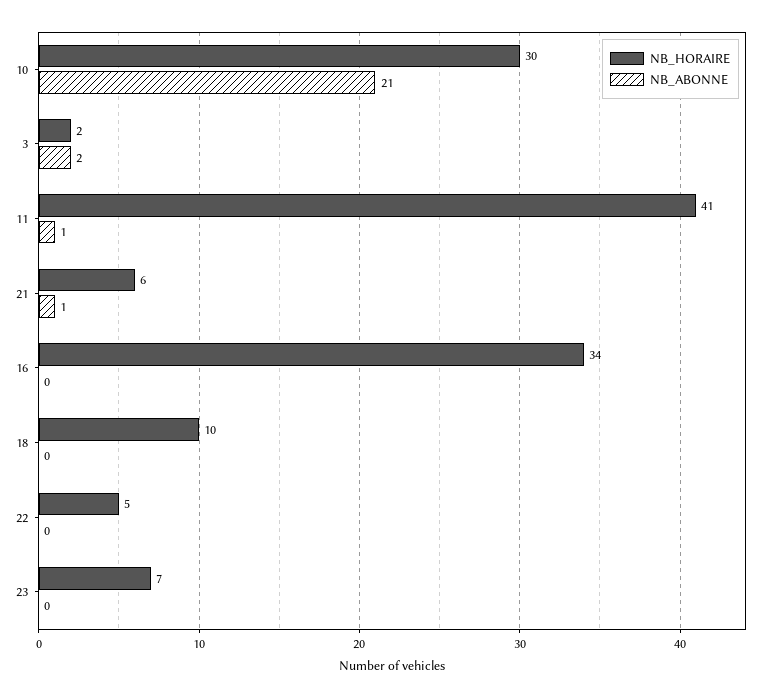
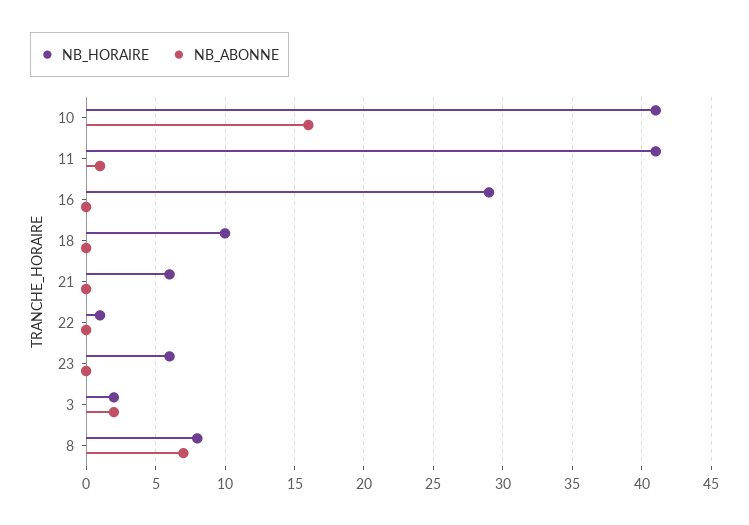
NB_HORAIRE, 10: 30 -> 41
NB_ABONNE, 10: 21 -> 16
NB_ABONNE, 21: 1 -> 0
NB_HORAIRE, 16: 34 -> 29
NB_HORAIRE, 22: 5 -> 1
NB_HORAIRE, 23: 7 -> 6
NB_HORAIRE, 8: none -> 8
NB_ABONNE, 8: none -> 7

